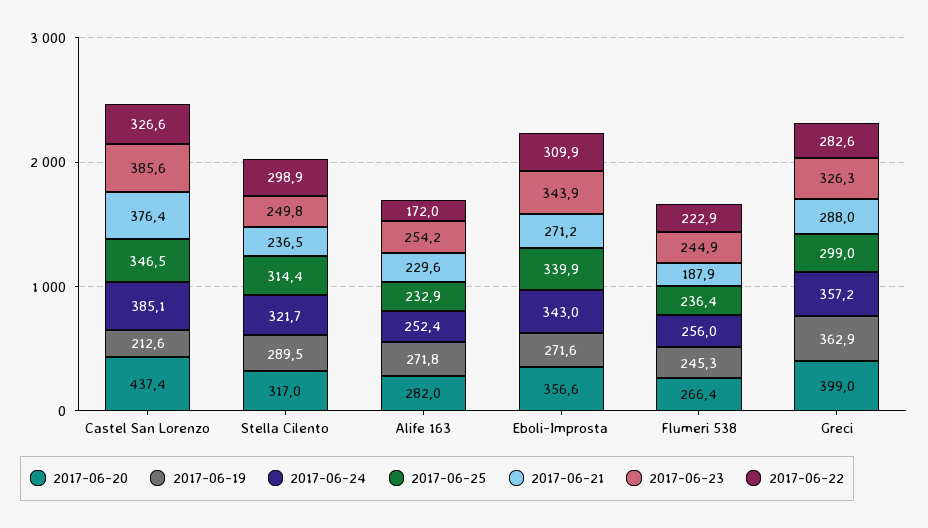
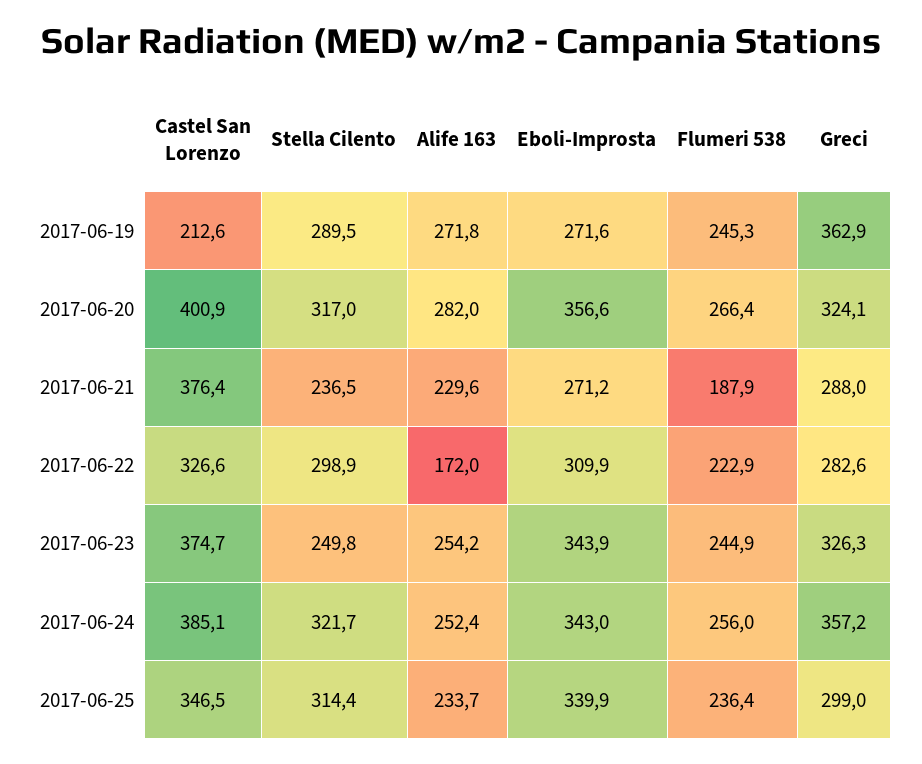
2017-06-20, Castel San Lorenzo: 437.4 -> 400.9
2017-06-23, Castel San Lorenzo: 385.6 -> 374.7
2017-06-25, Alife 163: 232.9 -> 233.7
2017-06-20, Greci: 399 -> 324.1

